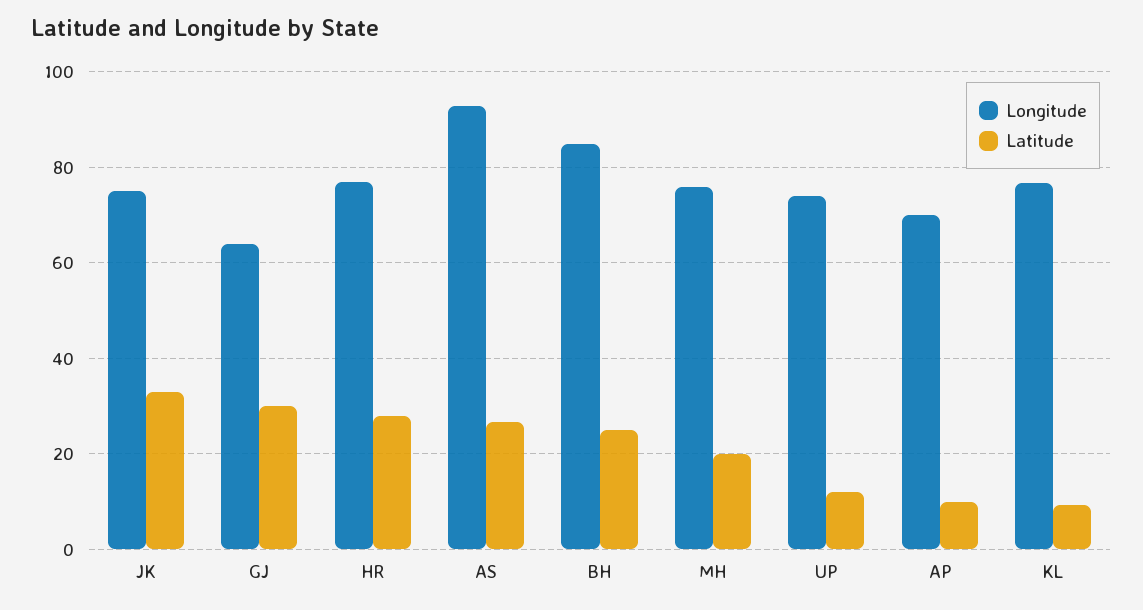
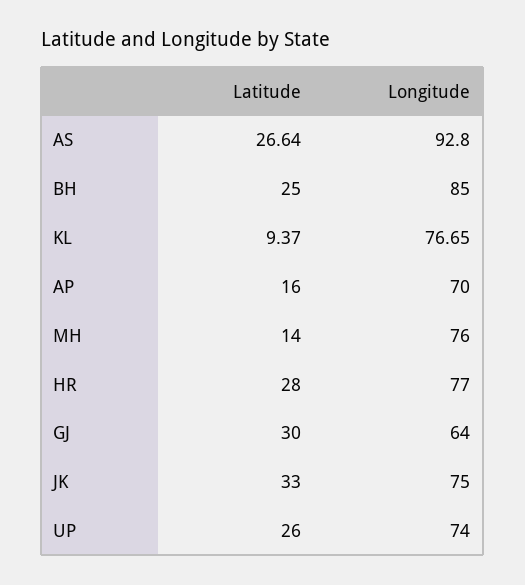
Latitude, MH: 20 -> 14
Latitude, UP: 12 -> 26
Latitude, AP: 10 -> 16

